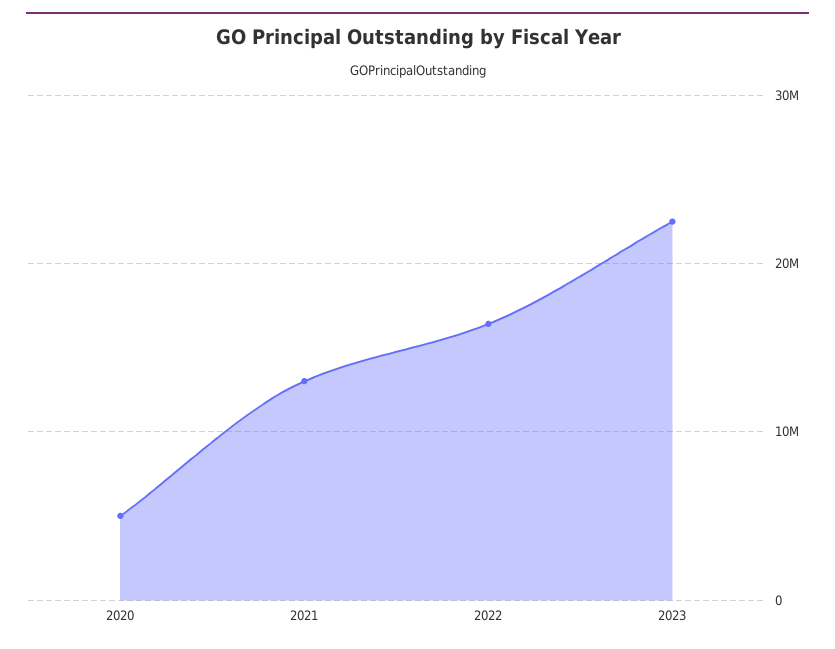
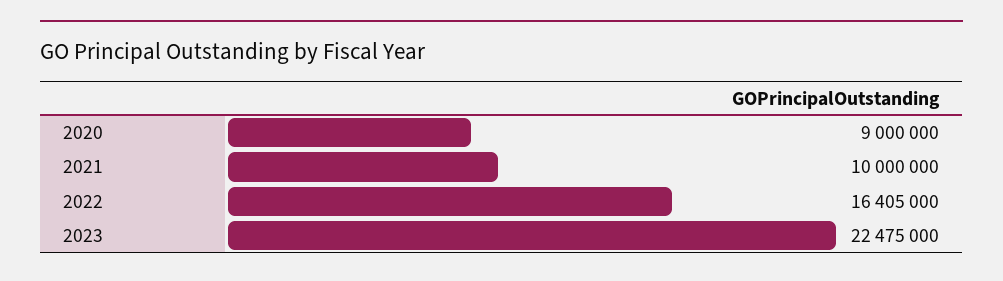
2020: 5000000 -> 9000000
2021: 13000000 -> 10000000

